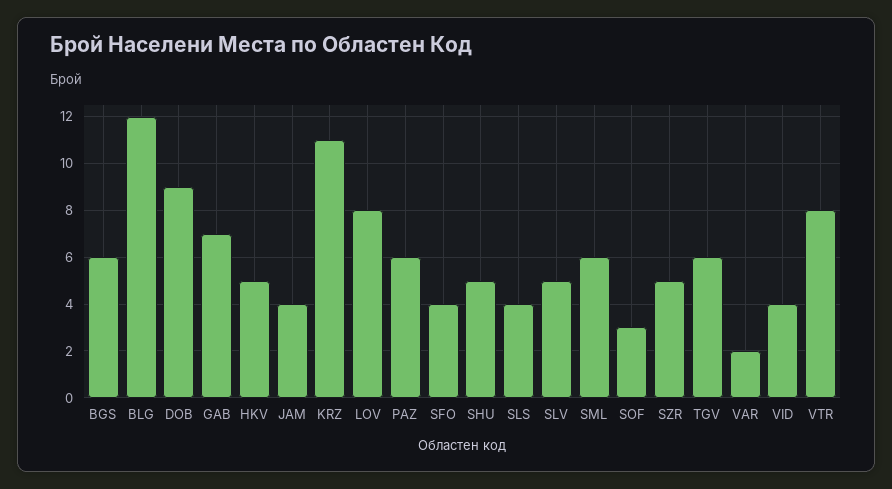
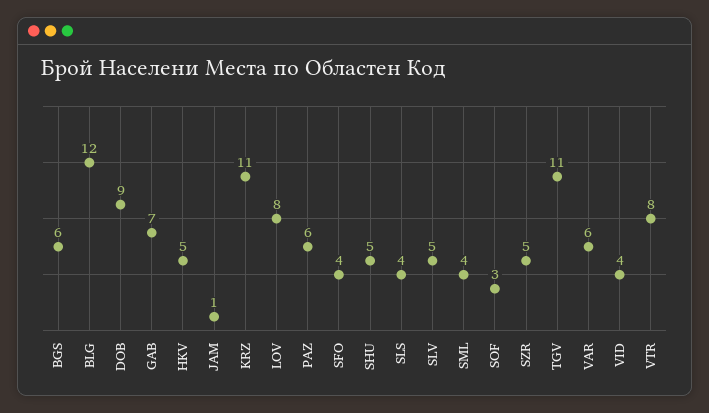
JAM: 4 -> 1
SML: 6 -> 4
TGV: 6 -> 11
VAR: 2 -> 6

